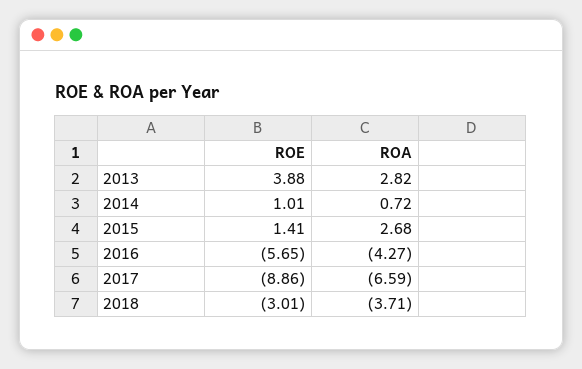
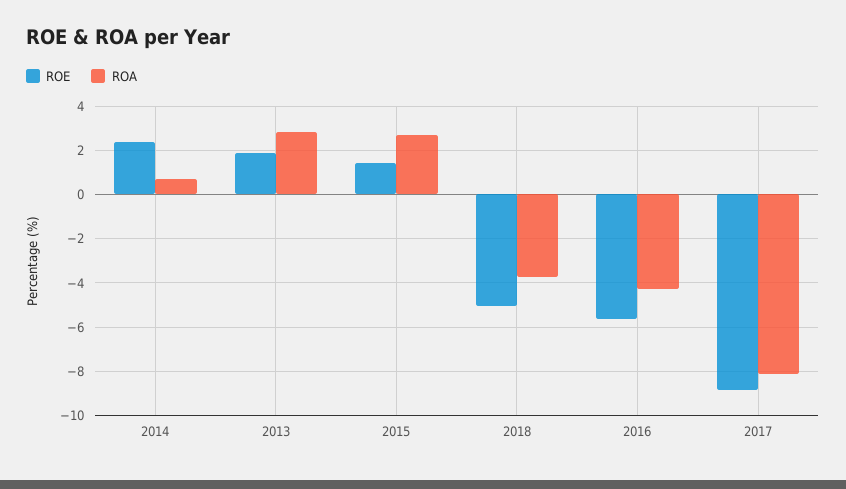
ROE, 2013: 3.88 -> 2
ROE, 2014: 1.01 -> 2.5
ROA, 2017: -6.59 -> -8
ROE, 2018: -3.01 -> -5

